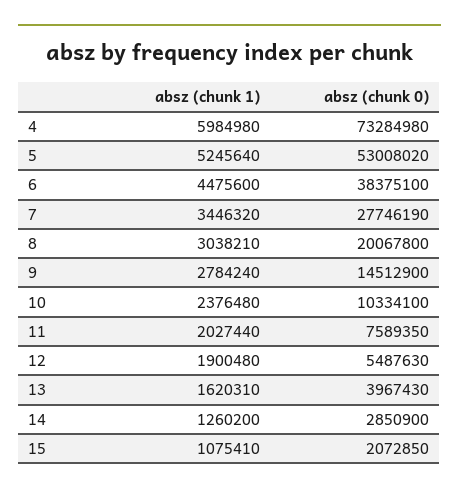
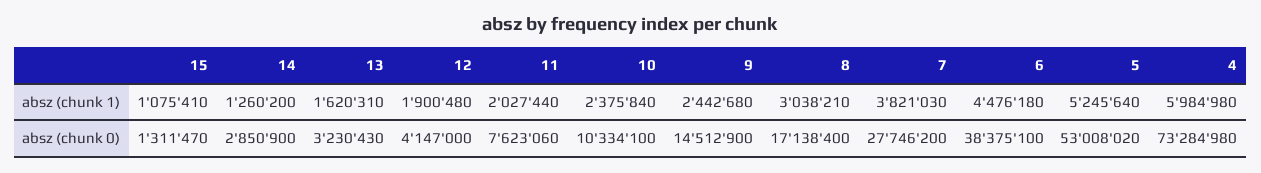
absz (chunk 1), 6: 4475600 -> 4476180
absz (chunk 1), 7: 3446320 -> 3821030
absz (chunk 0), 7: 27746190 -> 27746200
absz (chunk 0), 8: 20067800 -> 17138400
absz (chunk 1), 9: 2784240 -> 2442680
absz (chunk 1), 10: 2376480 -> 2375840
absz (chunk 0), 11: 7589350 -> 7623060
absz (chunk 0), 12: 5487630 -> 4147000
absz (chunk 0), 13: 3967430 -> 3230430
absz (chunk 0), 15: 2072850 -> 1311470

